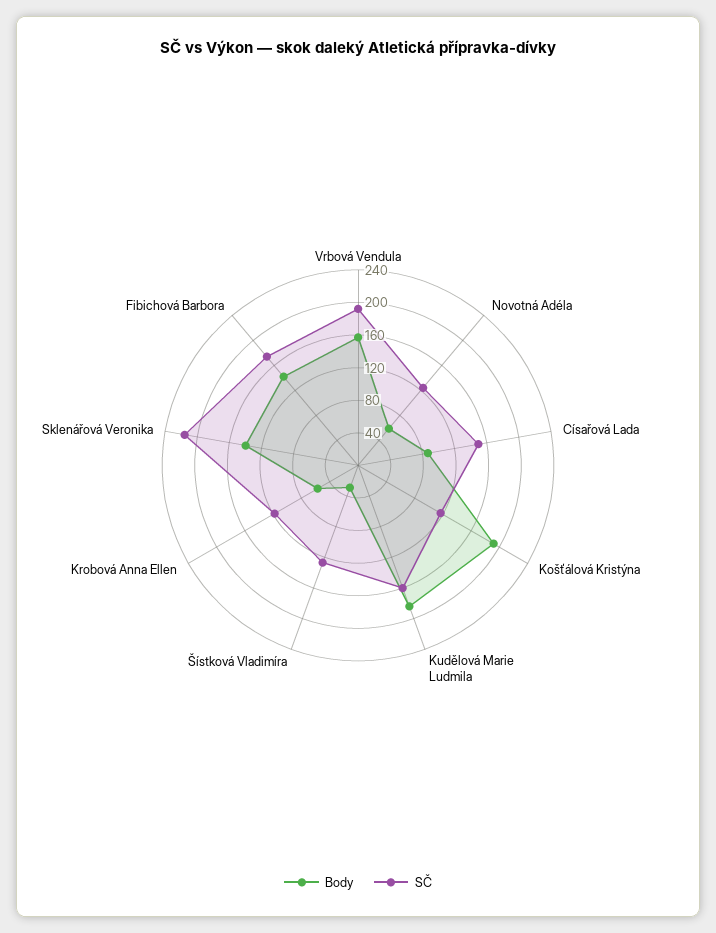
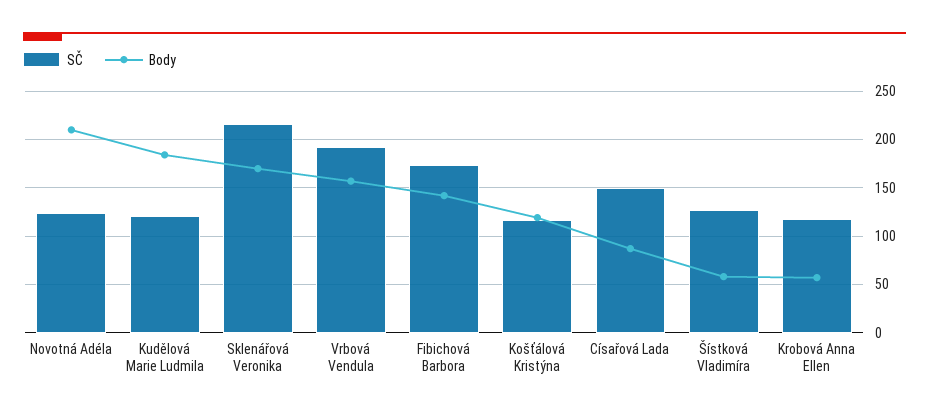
Body, Novotná Adéla: 60 -> 210
Body, Košťálová Kristýna: 190 -> 120
SČ, Kudělová Marie Ludmila: 160 -> 120
Body, Šístková Vladimíra: 30 -> 60
Body, Sklenářová Veronika: 140 -> 170

